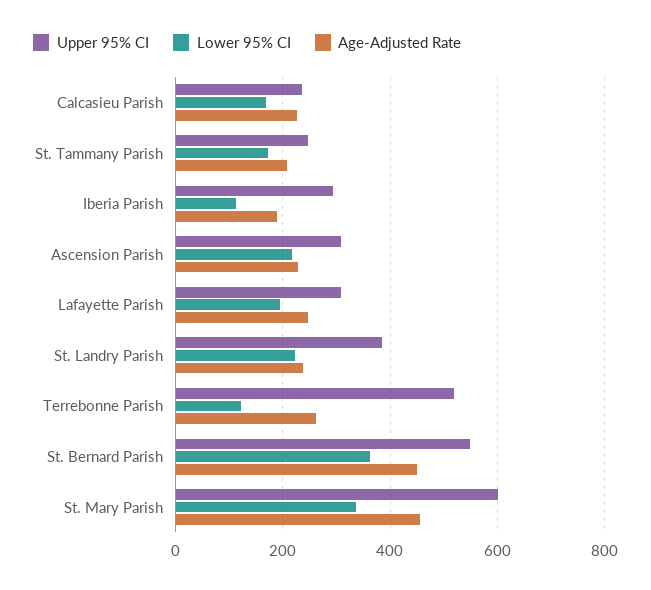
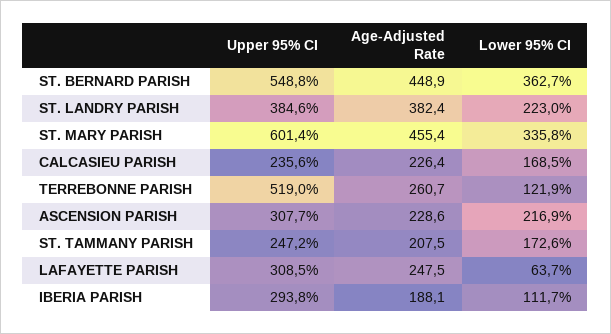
Lower 95% CI, Lafayette Parish: 200 -> 63.7
Age-Adjusted Rate, St. Landry Parish: 240 -> 382.4

